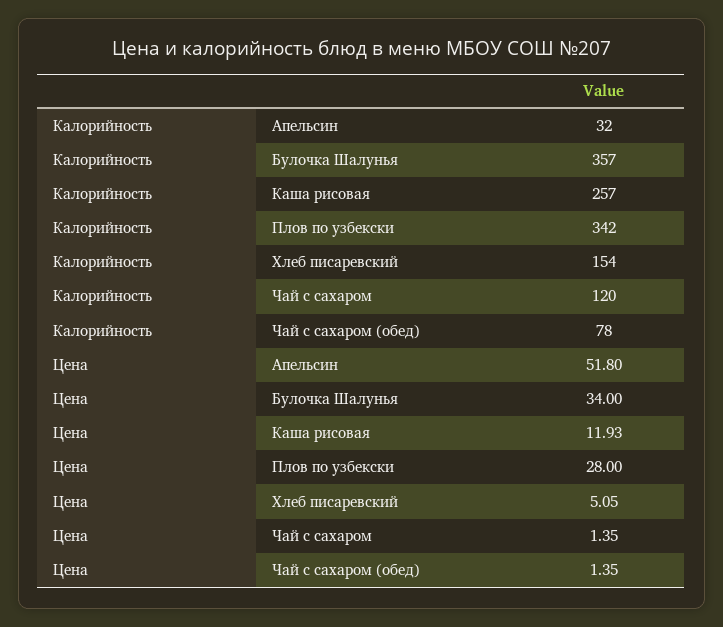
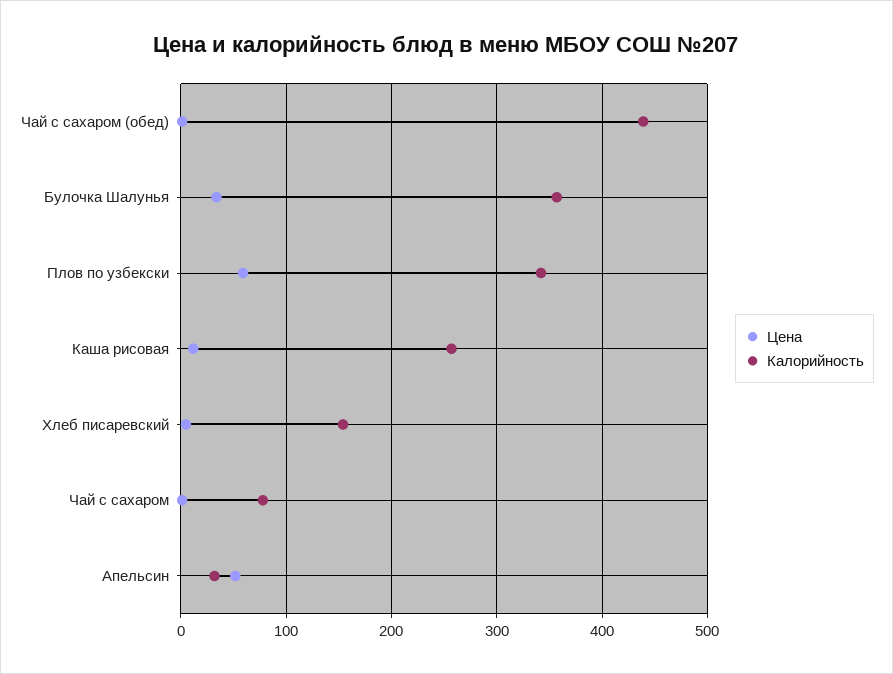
Калорийность, Чай с сахаром: 120 -> 80
Калорийность, Чай с сахаром (обед): 78 -> 440
Цена, Плов по узбекски: 28 -> 60

